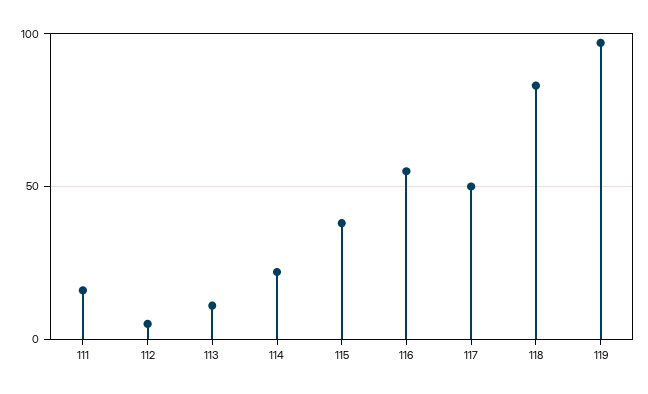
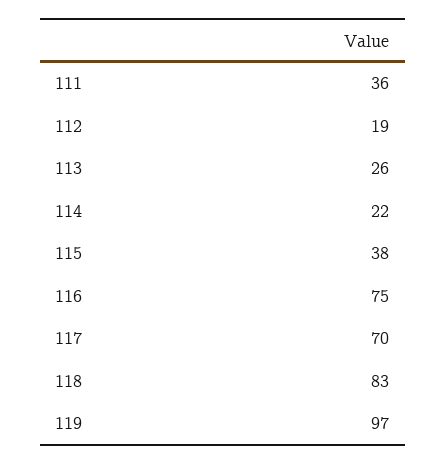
111: 15 -> 36
112: 5 -> 19
113: 10 -> 26
116: 55 -> 75
117: 50 -> 70

